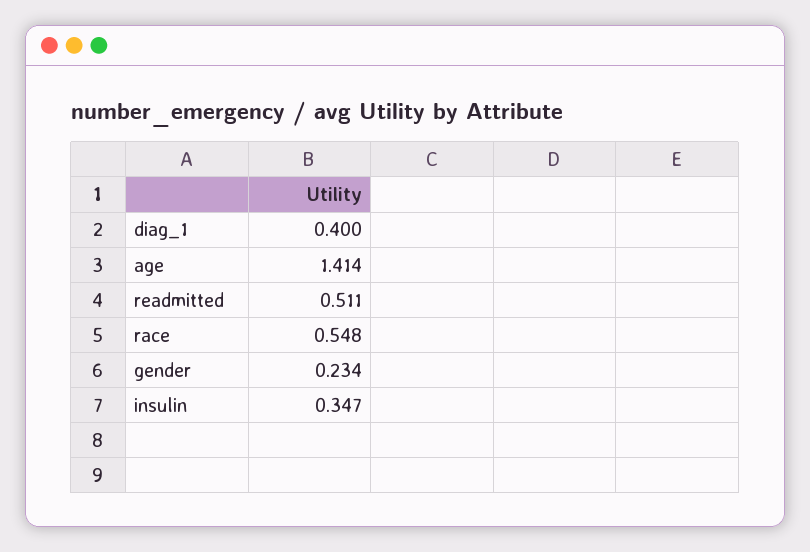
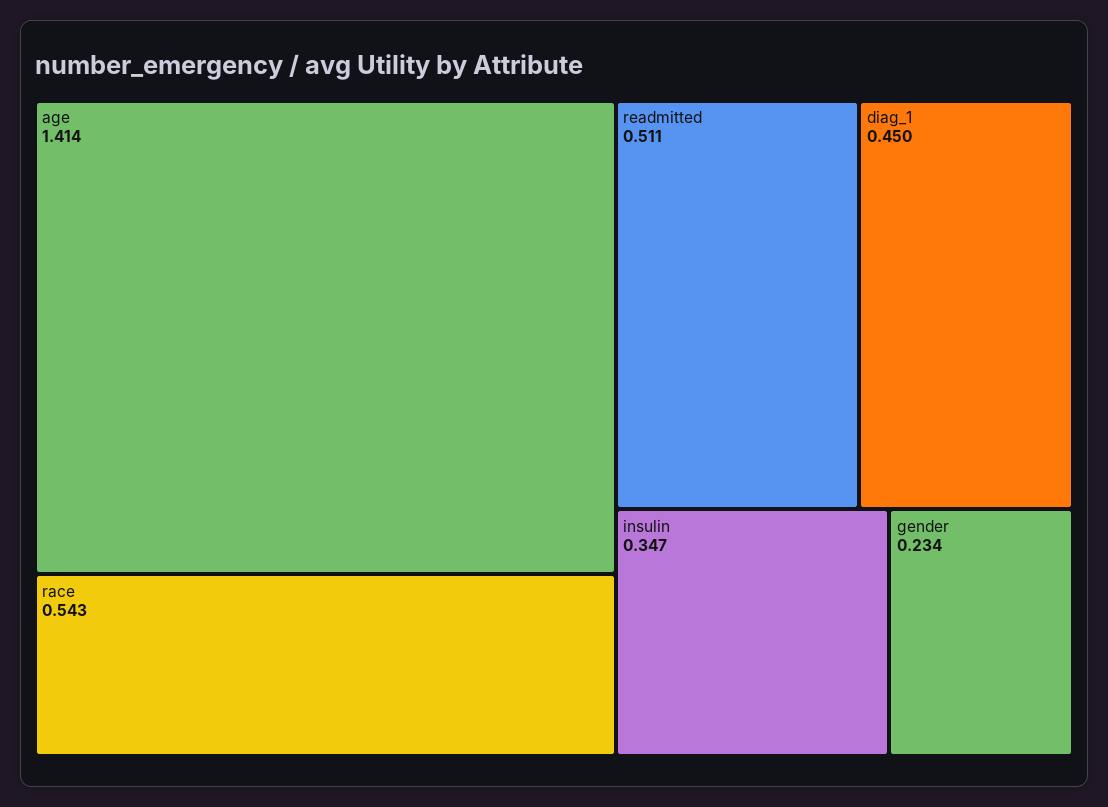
diag_1: 0.4 -> 0.45
race: 0.548 -> 0.543

